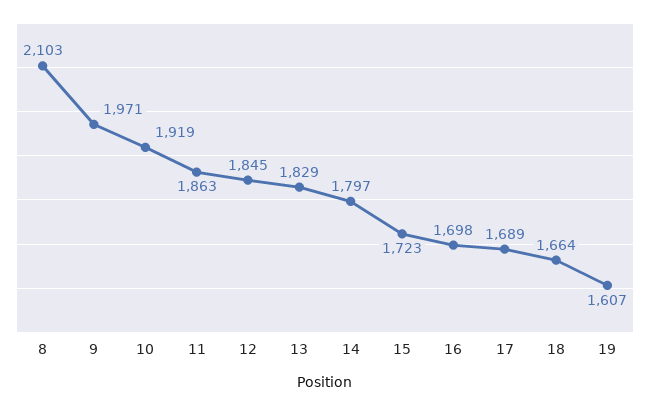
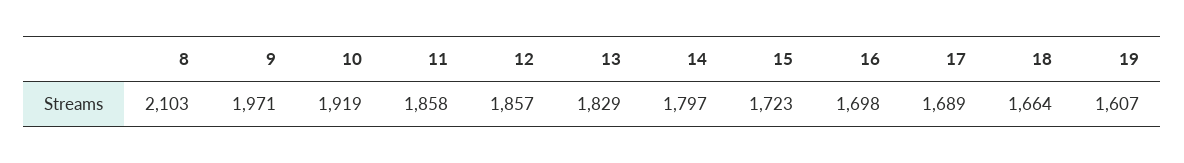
11: 1863 -> 1858
12: 1845 -> 1857

